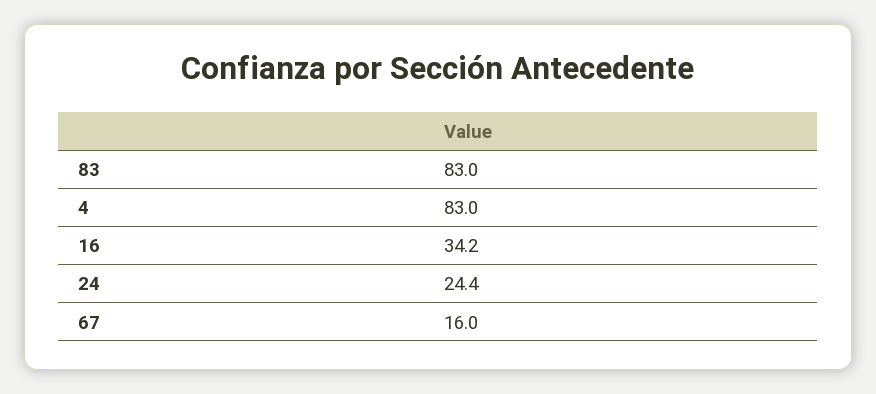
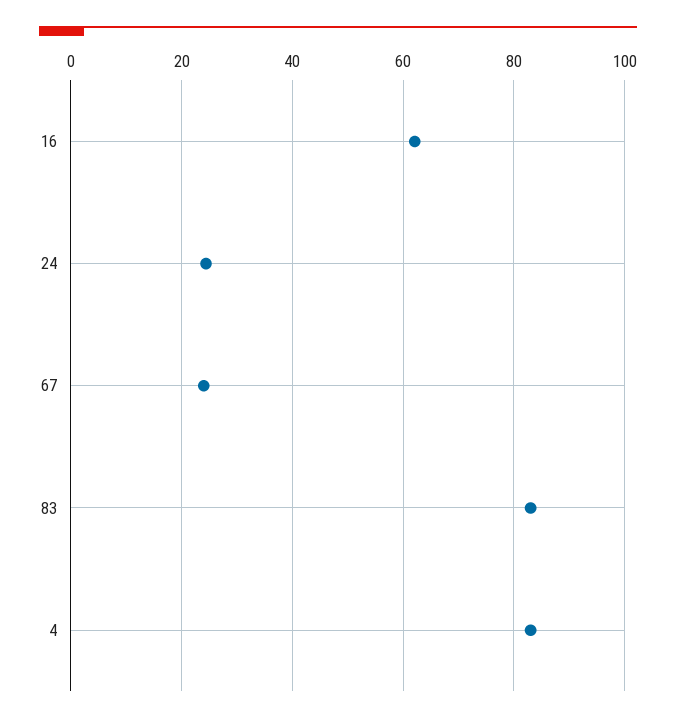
16: 34.2 -> 62
67: 16 -> 24

